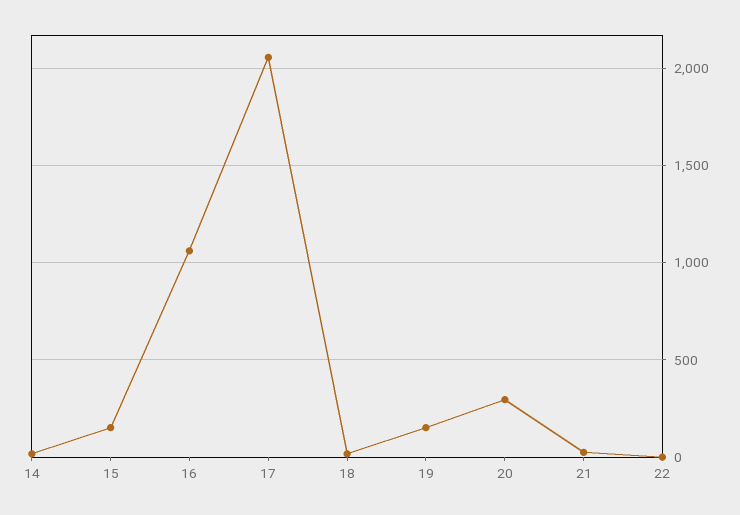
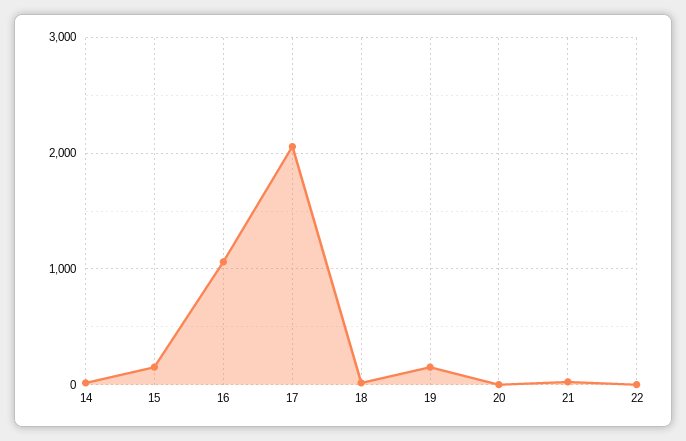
20: 300 -> 0

